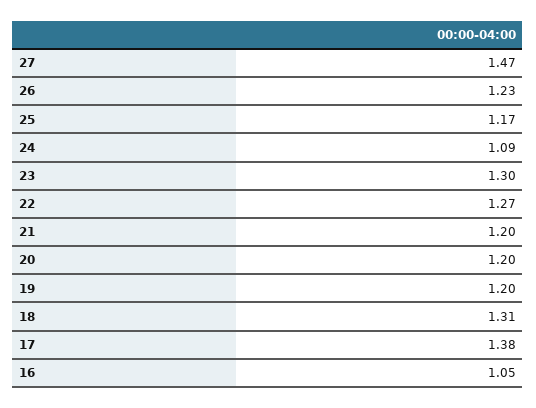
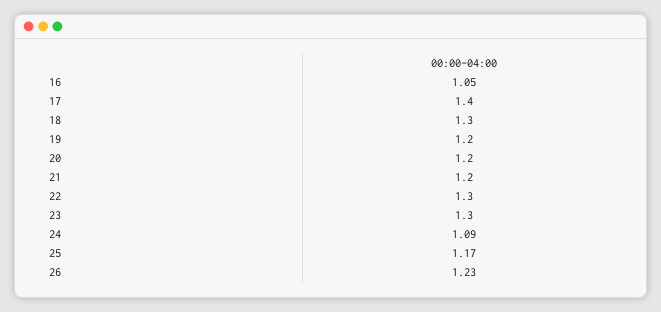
27: 1.47 -> none
22: 1.27 -> 1.3
18: 1.31 -> 1.3
17: 1.38 -> 1.4

